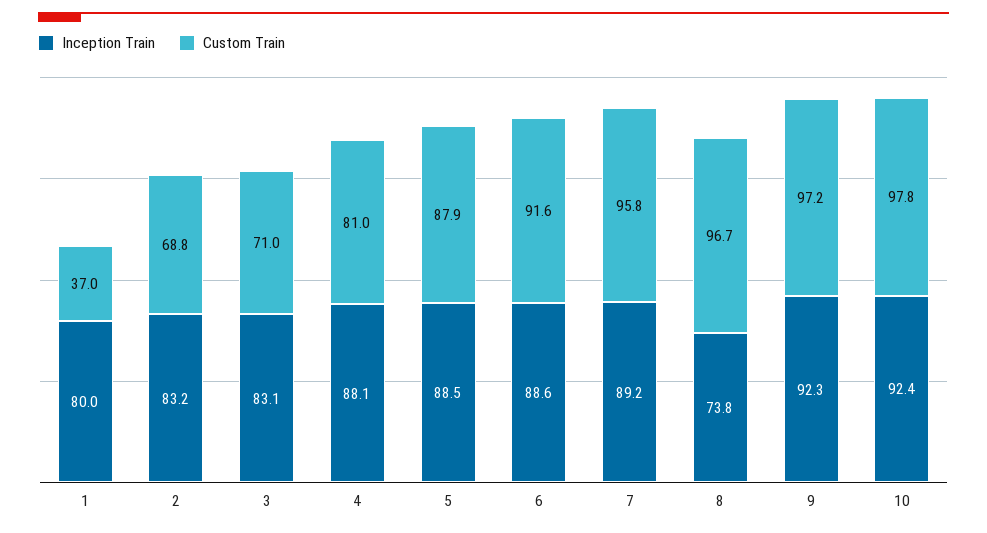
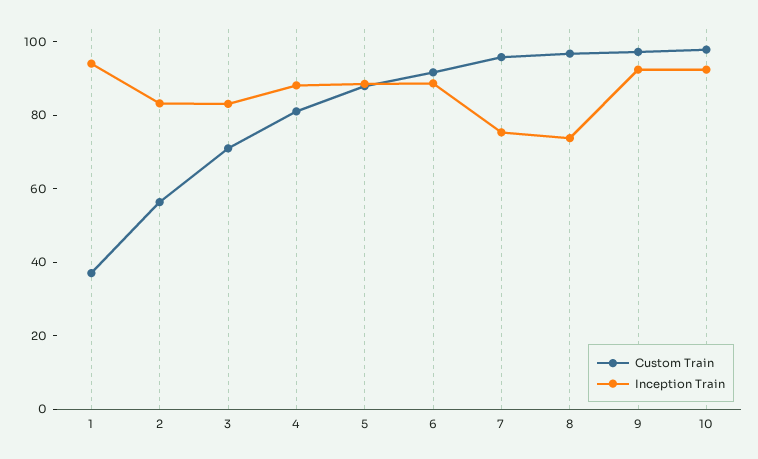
Inception Train, 1: 80 -> 95
Custom Train, 2: 68.8 -> 55
Inception Train, 7: 89.2 -> 75

